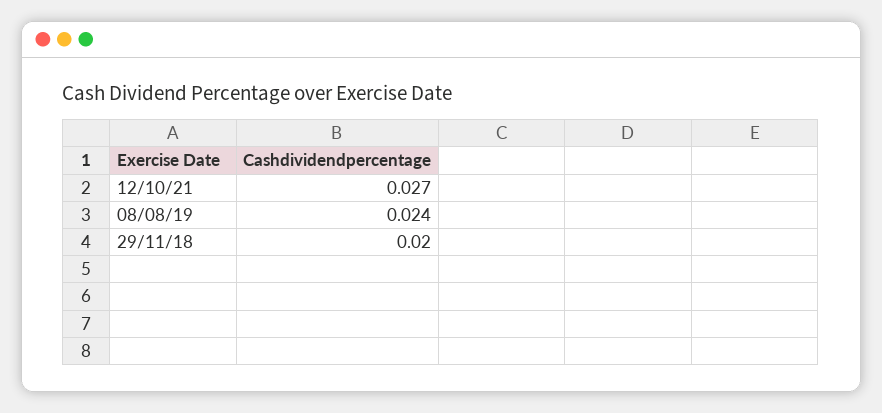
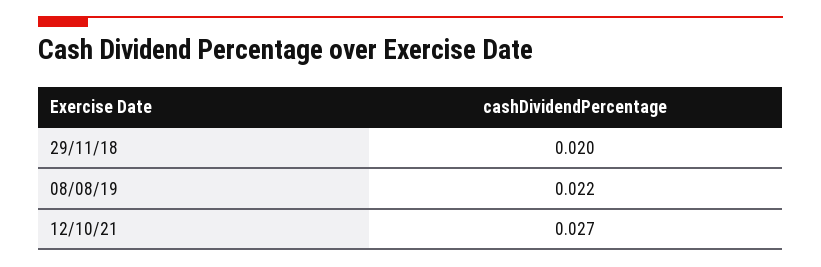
08/08/19: 0.024 -> 0.022

